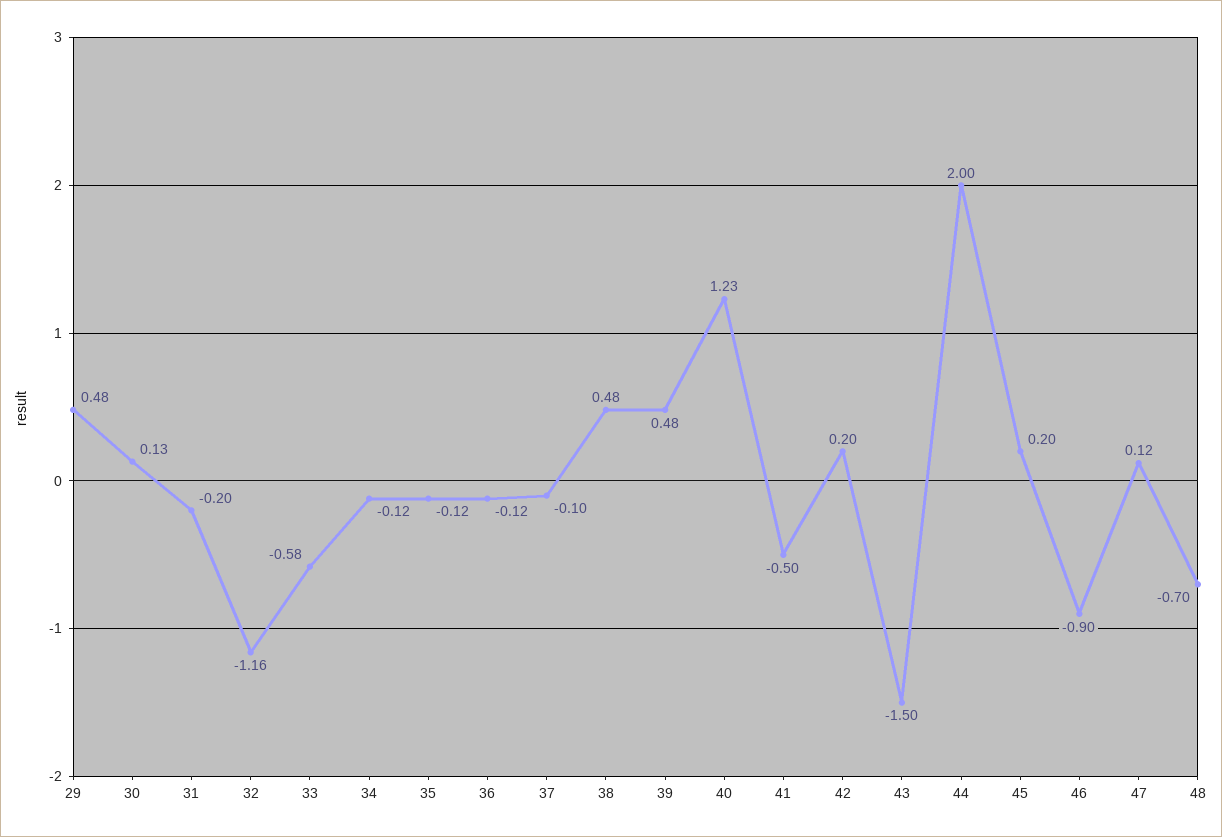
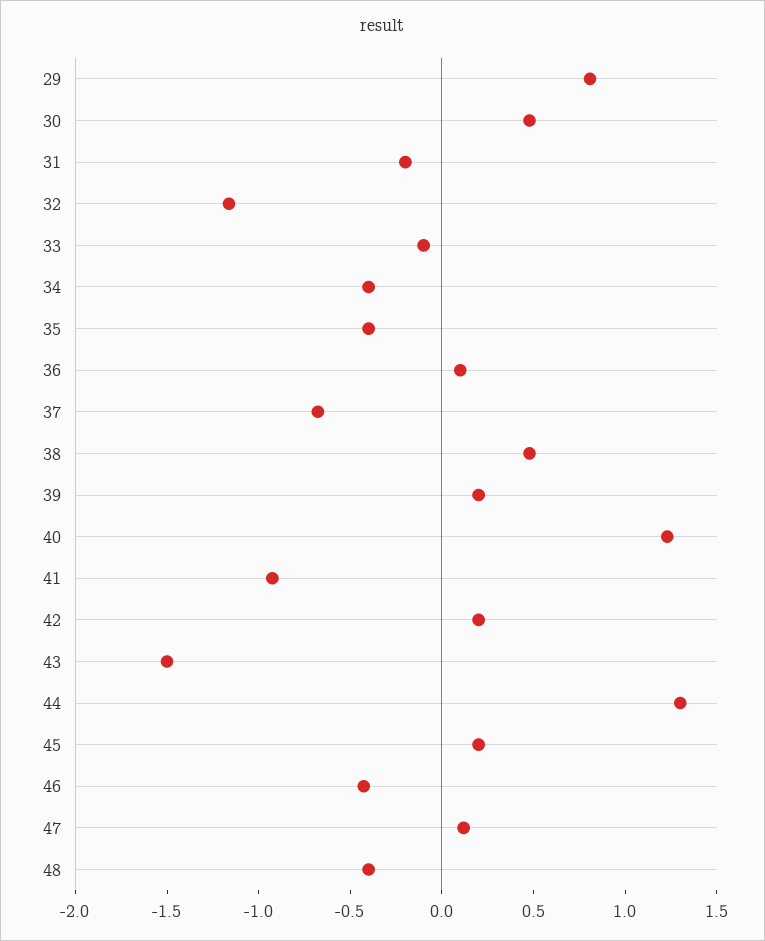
29: 0.48 -> 0.8
30: 0.13 -> 0.5
33: -0.58 -> -0.1
34: -0.12 -> -0.4
35: -0.12 -> -0.4
36: -0.12 -> 0.1
37: -0.1 -> -0.7
39: 0.48 -> 0.2
41: -0.5 -> -0.9
44: 2 -> 1.3
46: -0.9 -> -0.4
48: -0.7 -> -0.4

